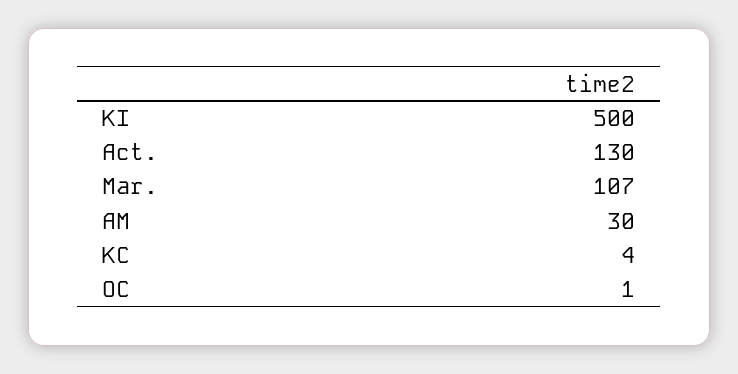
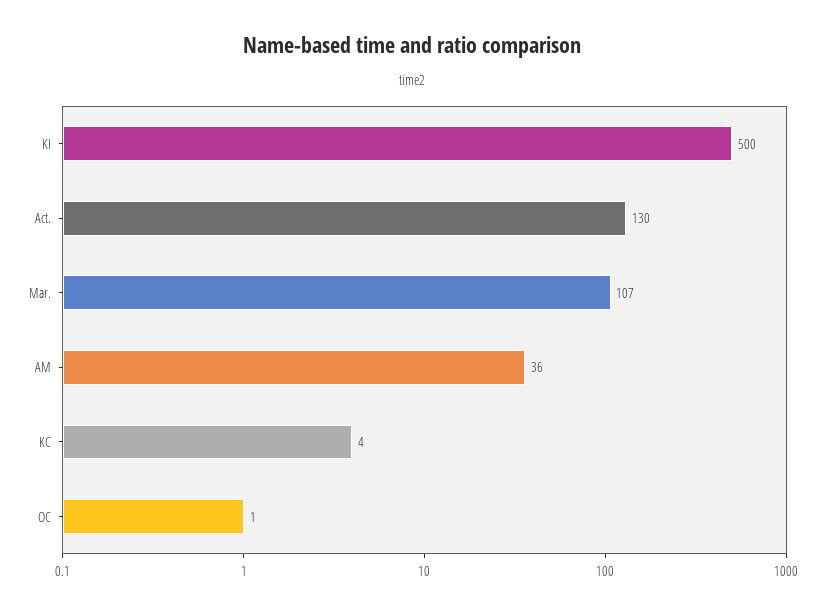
AM: 30 -> 36

